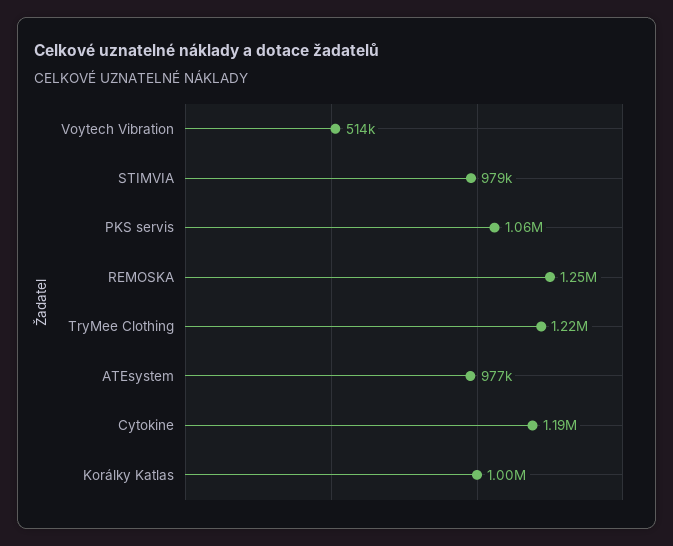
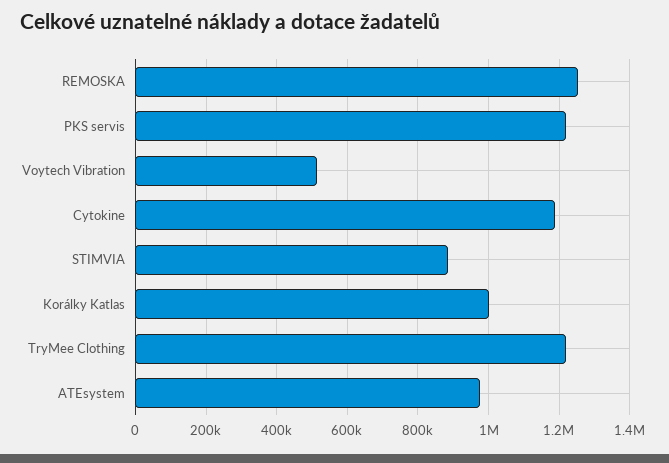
STIMVIA: 979000 -> 880000
PKS servis: 1060000 -> 1220000

